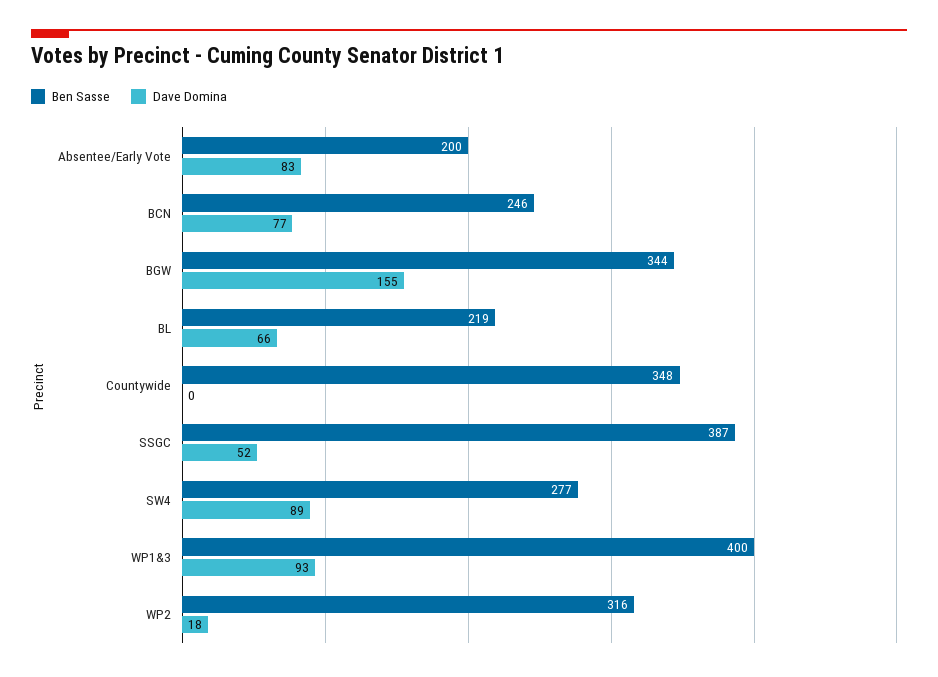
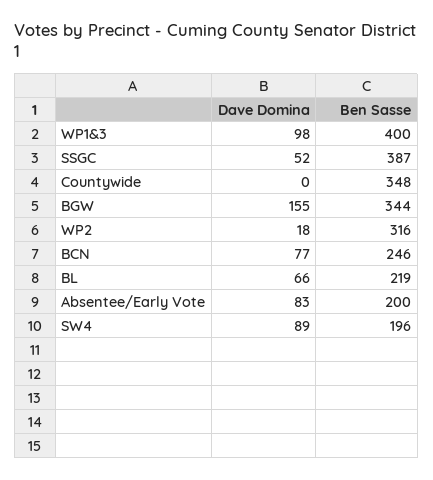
Ben Sasse, SW4: 277 -> 196
Dave Domina, WP1&3: 93 -> 98

